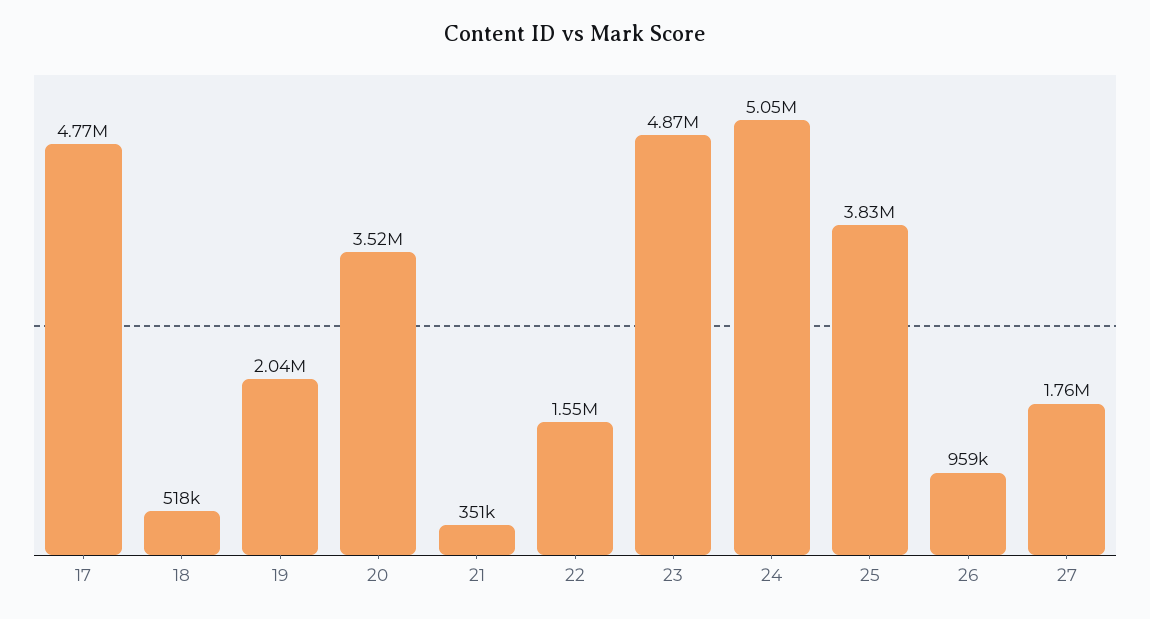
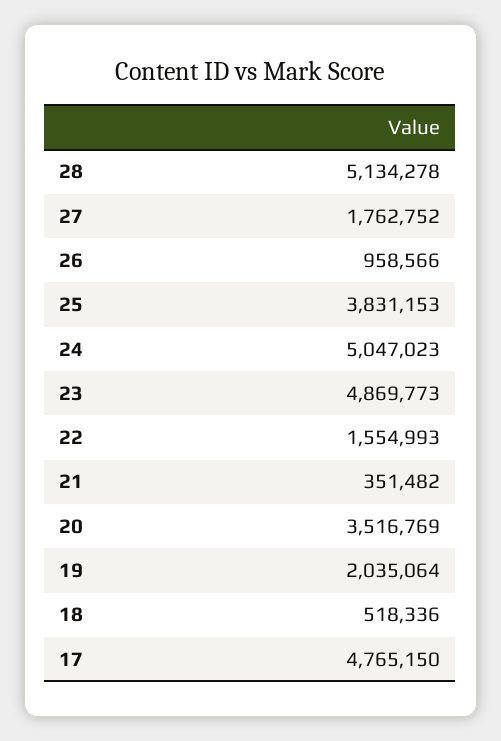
28: none -> 5134278

